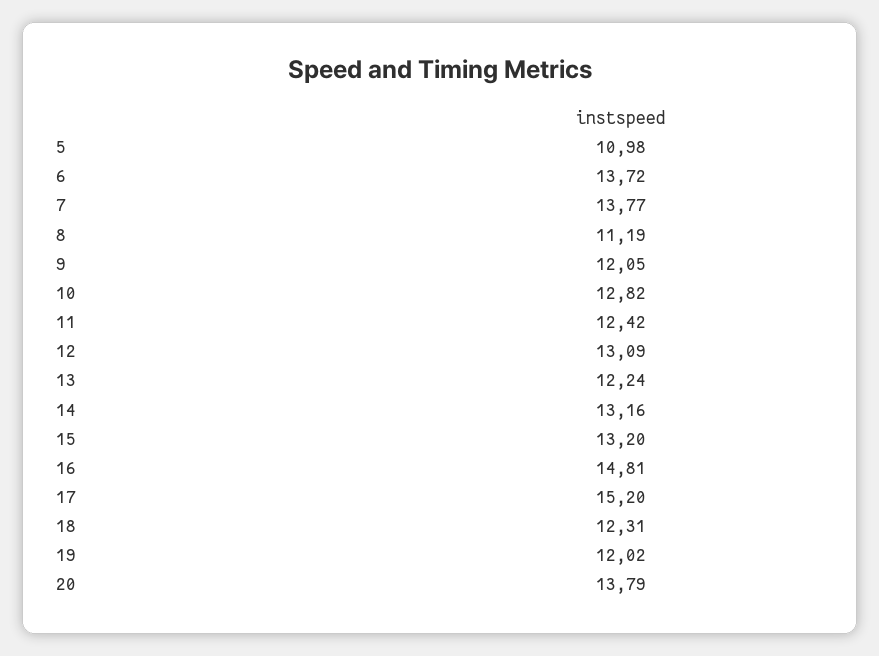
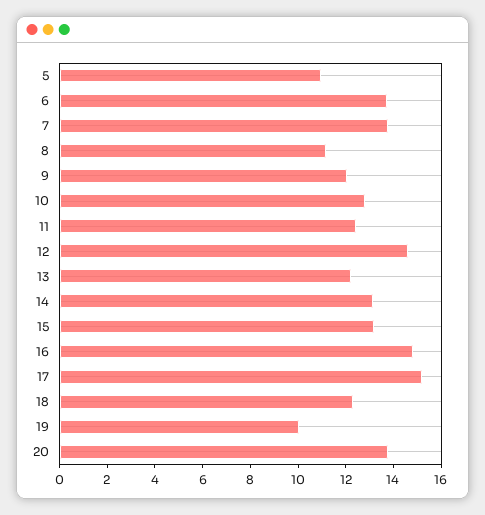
12: 13.09 -> 14.5
19: 12.02 -> 10

